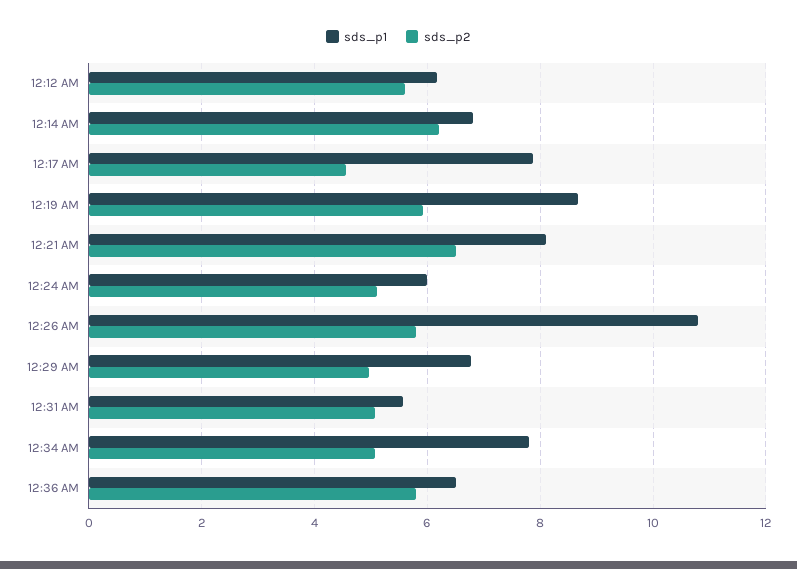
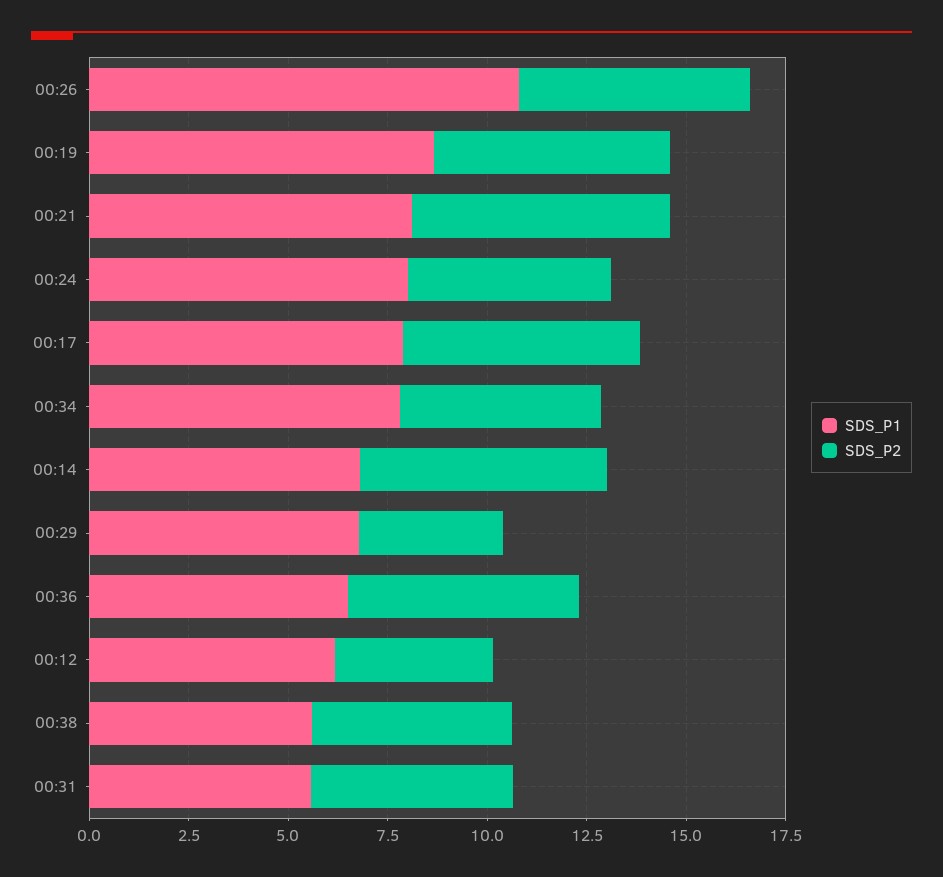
sds_p2, 12:12 AM: 5.6 -> 4
sds_p2, 12:17 AM: 4.6 -> 6
sds_p1, 12:24 AM: 6 -> 8
sds_p2, 12:29 AM: 5 -> 3.5
sds_p1, 00:38: none -> 5.5
sds_p2, 00:38: none -> 5

